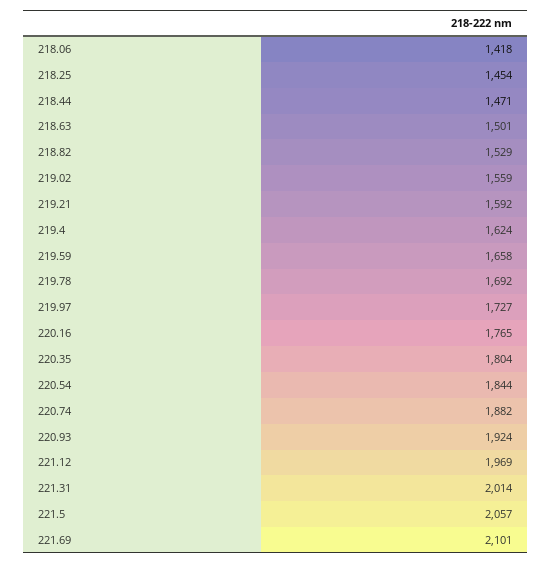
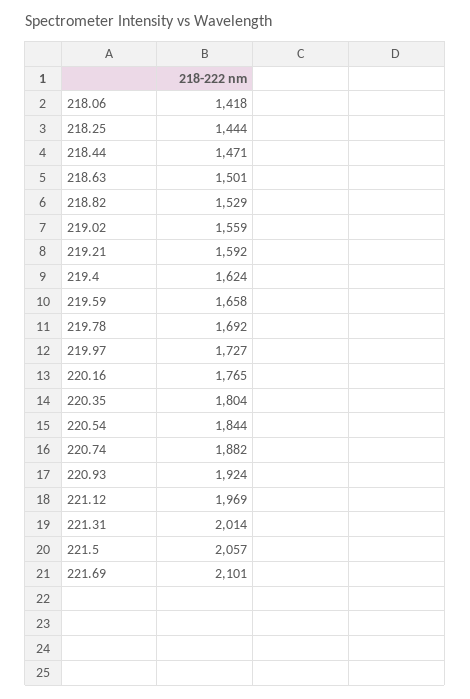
218.25: 1454 -> 1444

